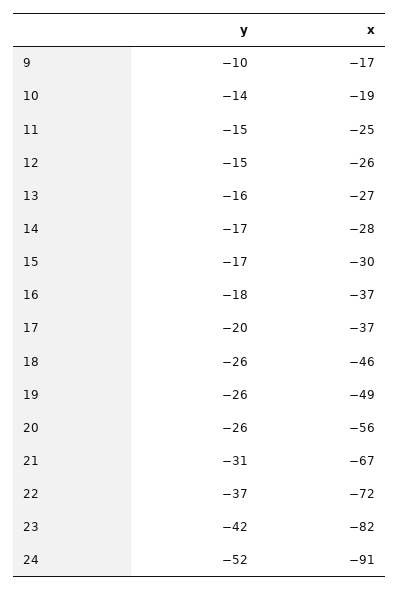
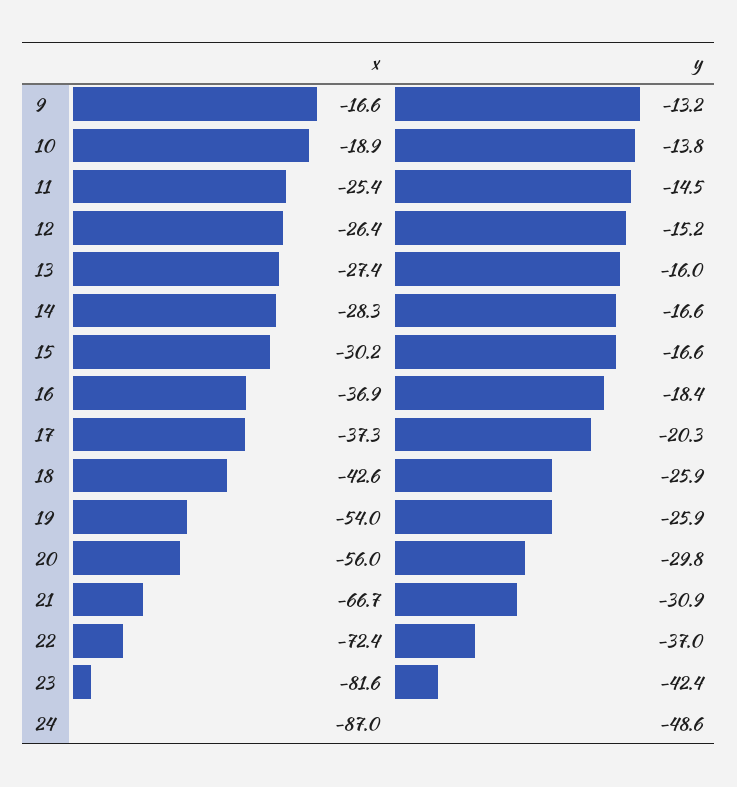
y, 9: -10 -> -13.2
x, 18: -46 -> -42.6
x, 19: -49 -> -54
y, 20: -26 -> -29.8
y, 24: -52 -> -48.6
x, 24: -91 -> -87

